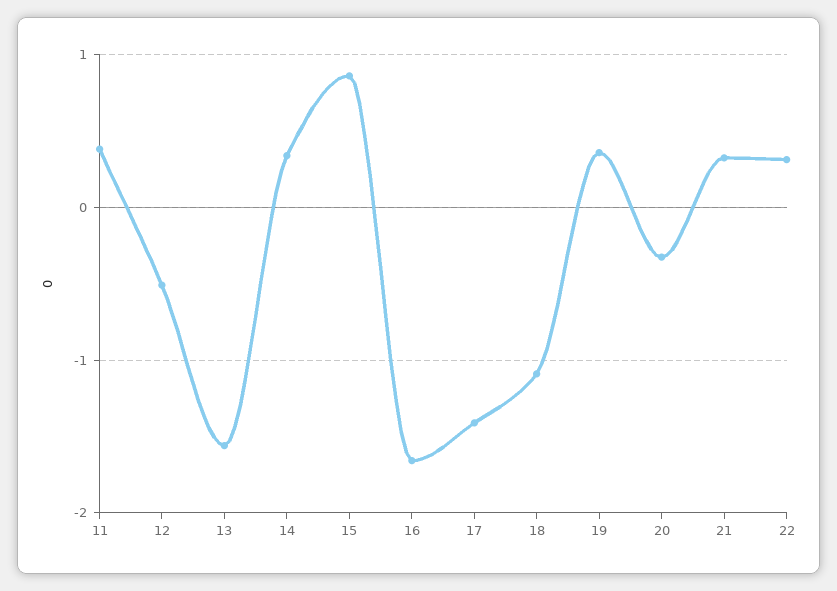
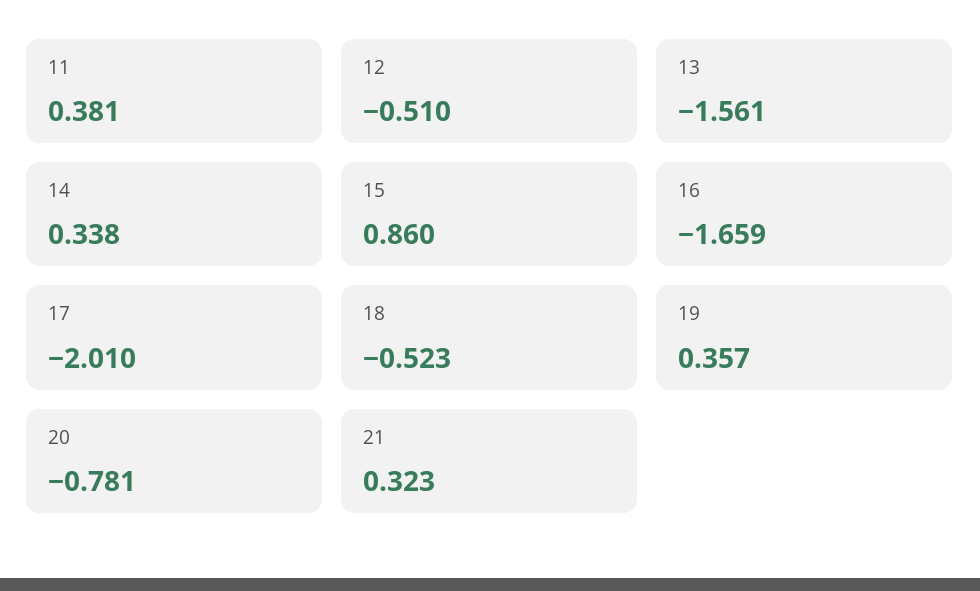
17: -1.4 -> -2.01
18: -1.1 -> -0.523
20: -0.3 -> -0.781
22: 0.3 -> none

